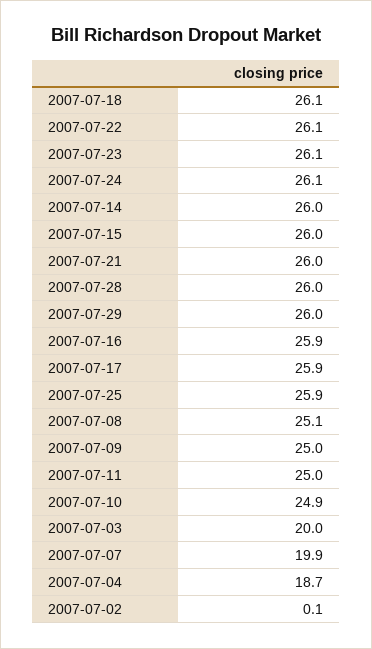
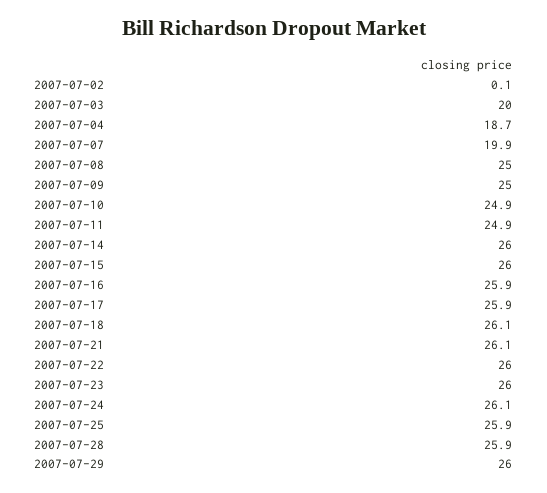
2007-07-22: 26.1 -> 26
2007-07-23: 26.1 -> 26
2007-07-21: 26 -> 26.1
2007-07-28: 26 -> 25.9
2007-07-08: 25.1 -> 25
2007-07-11: 25 -> 24.9

